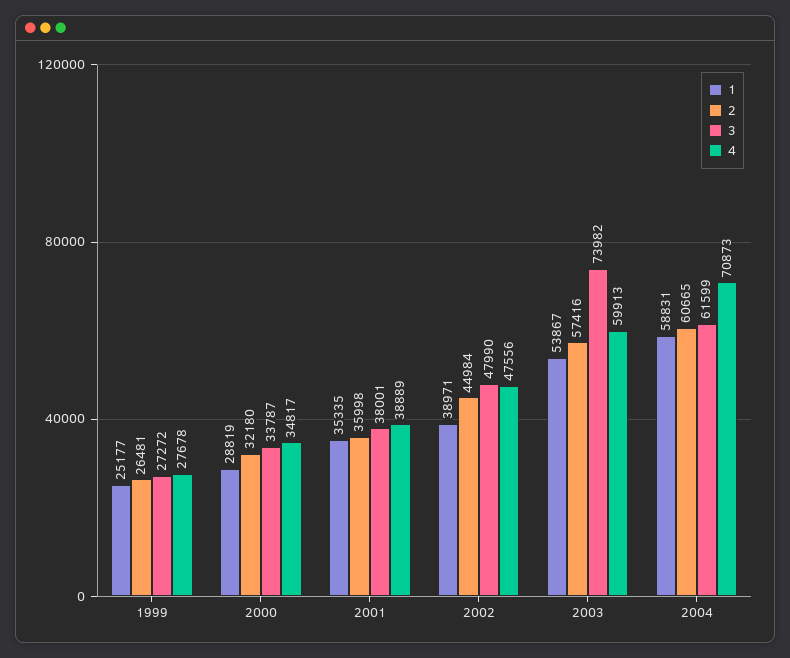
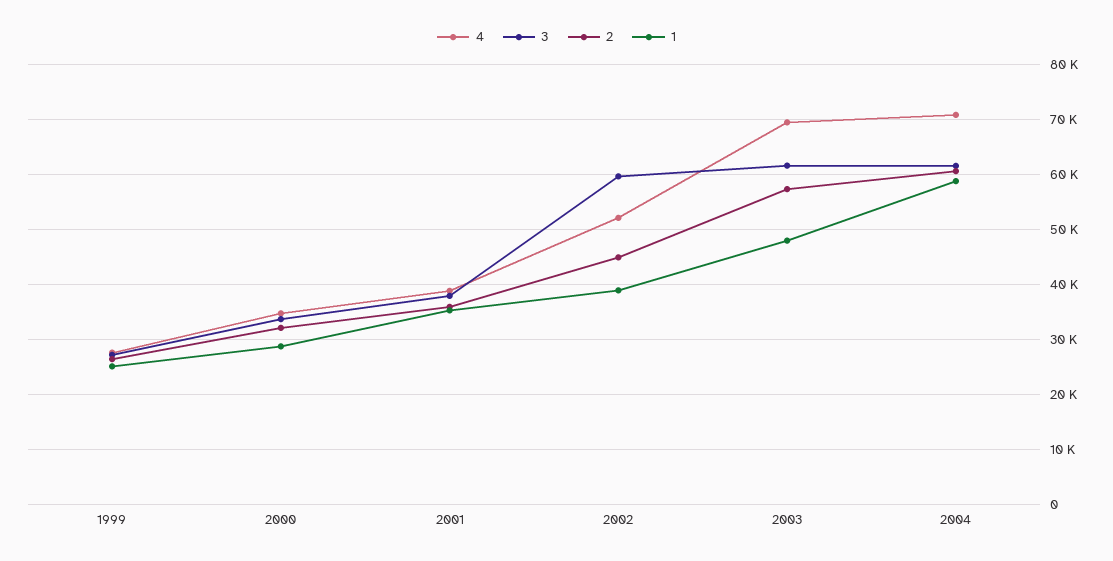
3, 2002: 47990 -> 60000
4, 2002: 47556 -> 52000
1, 2003: 53867 -> 48000
3, 2003: 73982 -> 62000
4, 2003: 59913 -> 70000

